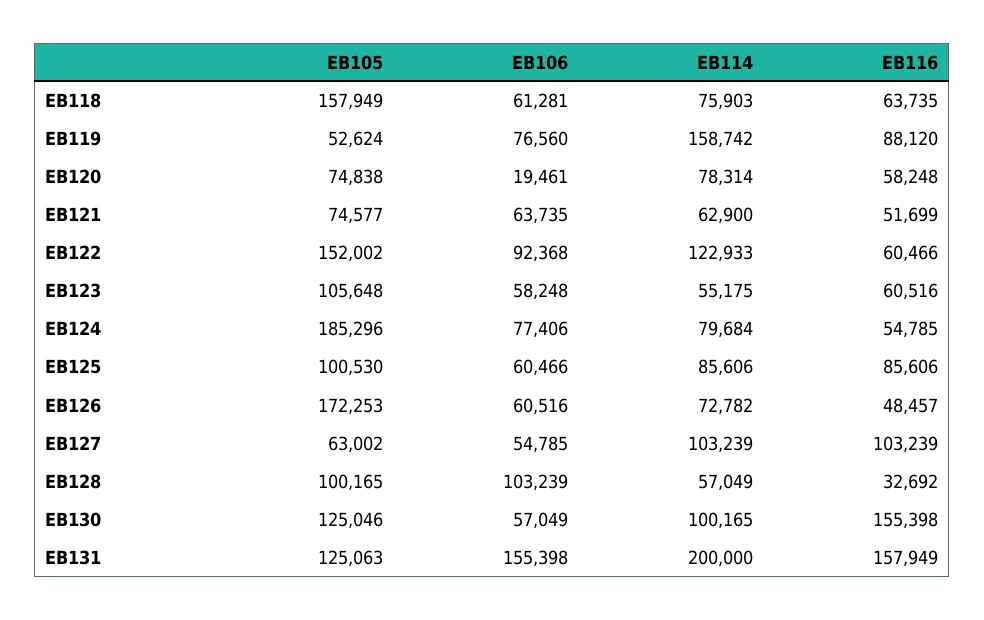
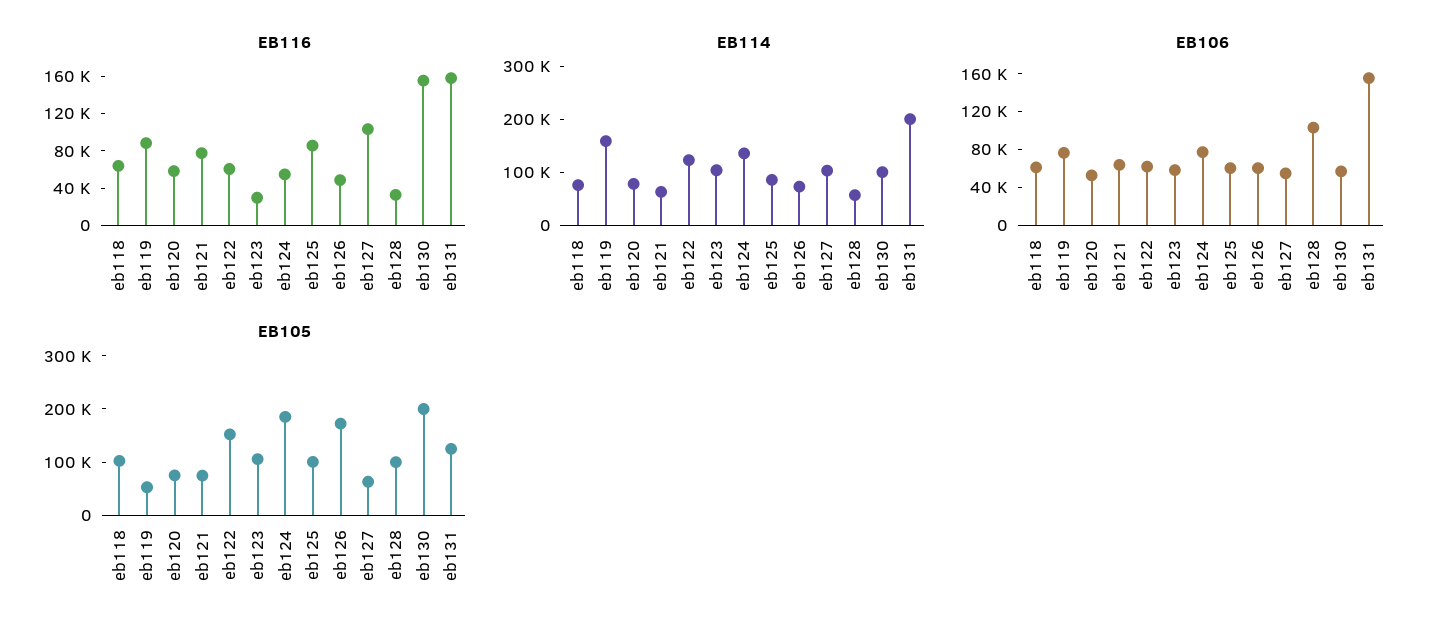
EB105, EB118: 157949 -> 100000
EB106, EB120: 19461 -> 50000
EB116, EB121: 51699 -> 80000
EB106, EB122: 92368 -> 60000
EB114, EB123: 55175 -> 100000
EB116, EB123: 60516 -> 30000
EB114, EB124: 79684 -> 140000
EB105, EB130: 125046 -> 200000

